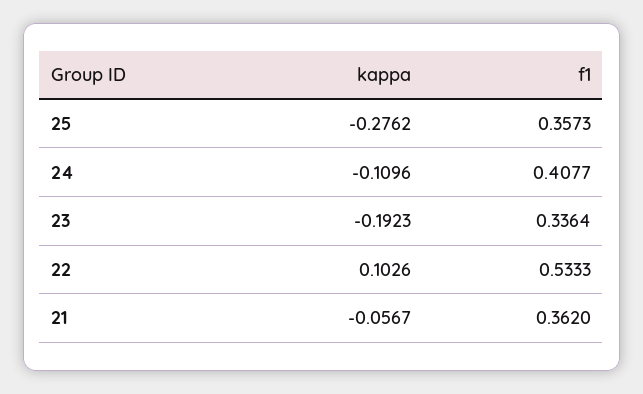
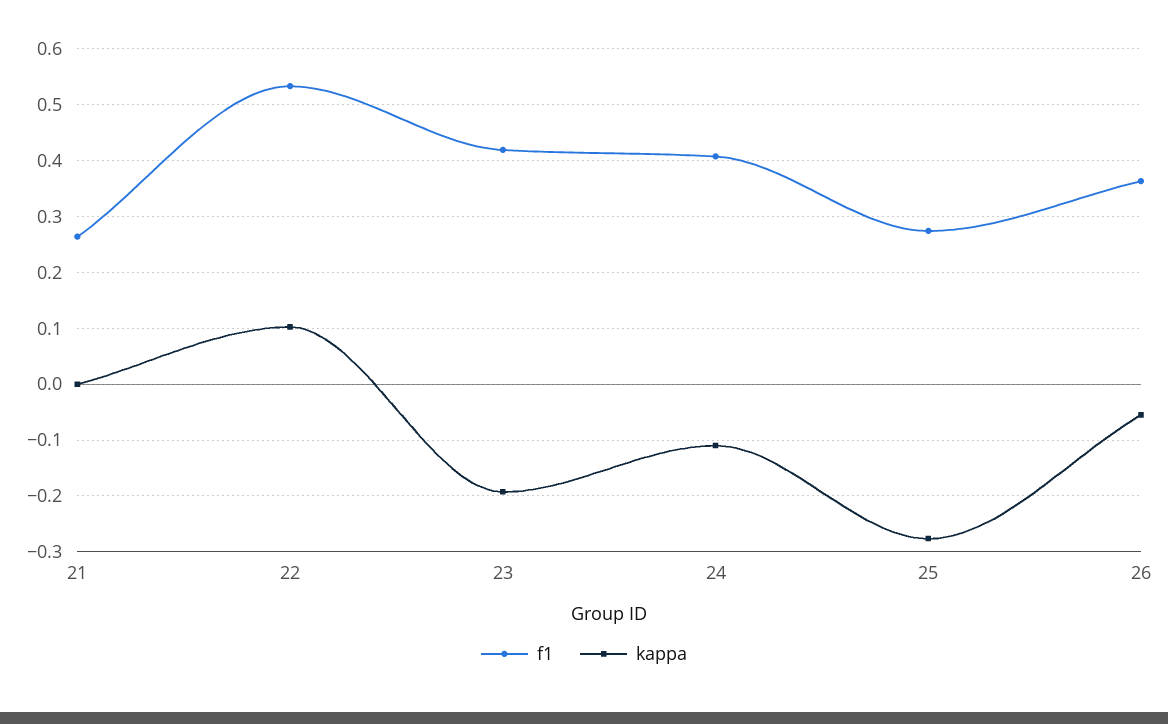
f1, 25: 0.3573 -> 0.28
f1, 23: 0.3364 -> 0.42
kappa, 21: -0.0567 -> 0
f1, 21: 0.362 -> 0.26
f1, 26: none -> 0.36
kappa, 26: none -> -0.06

